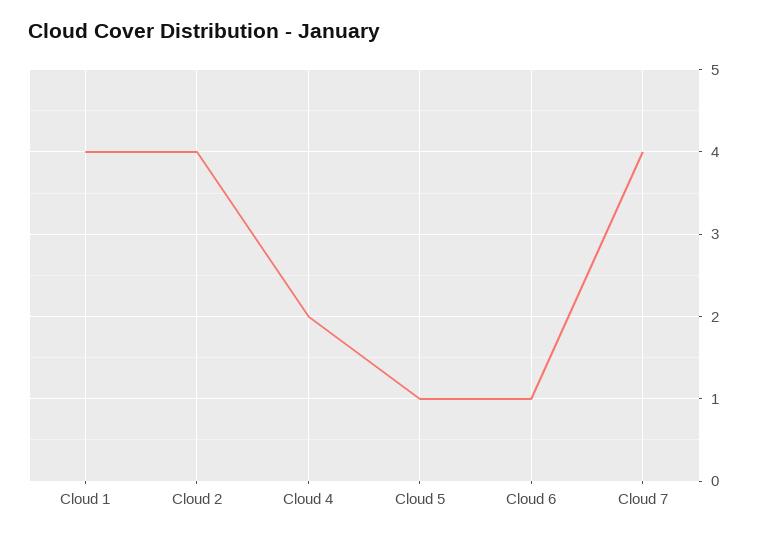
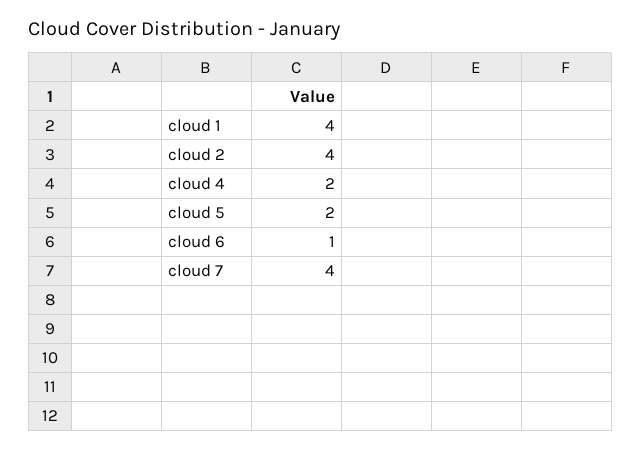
Cloud 5: 1 -> 2

